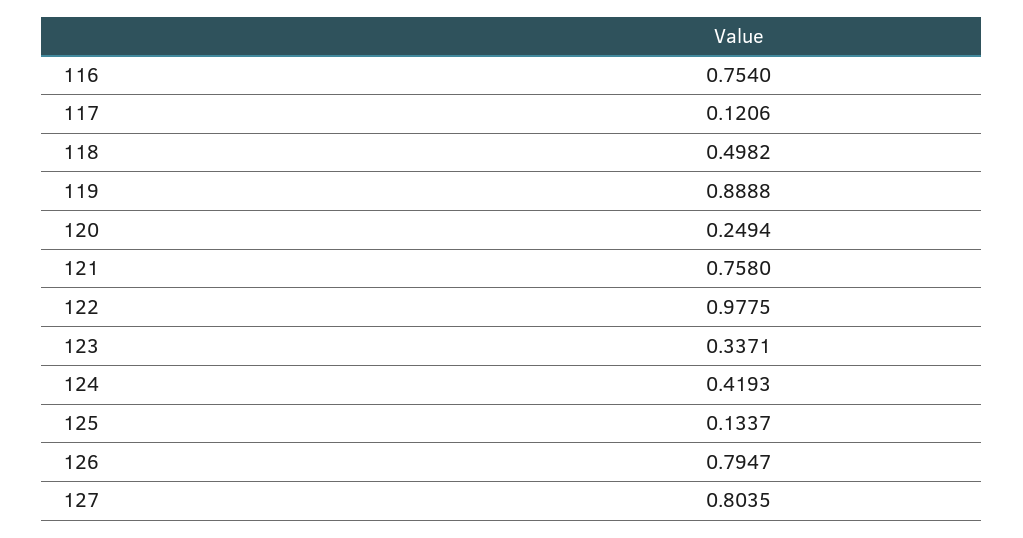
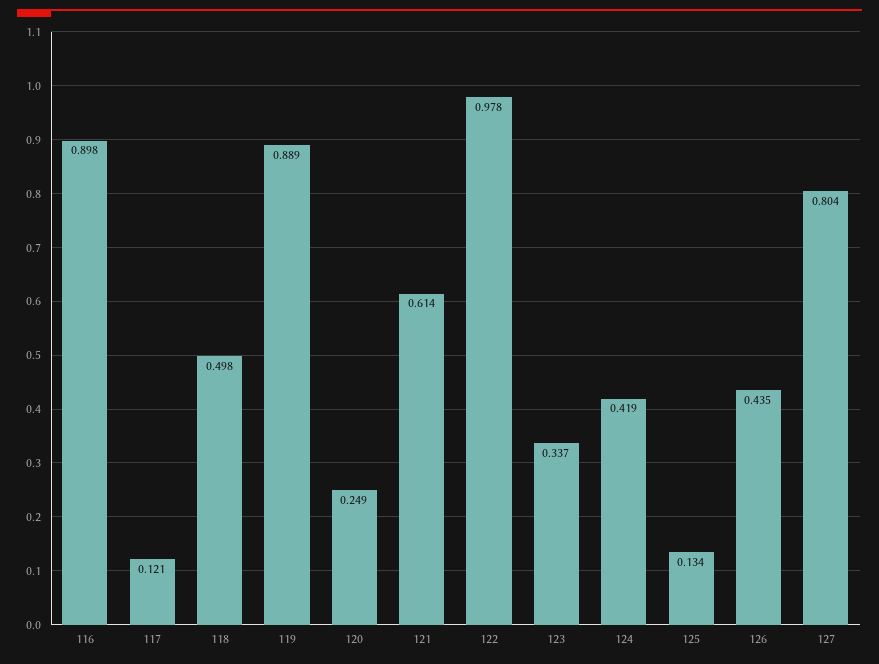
116: 0.754 -> 0.898
121: 0.758 -> 0.614
126: 0.7947 -> 0.435

